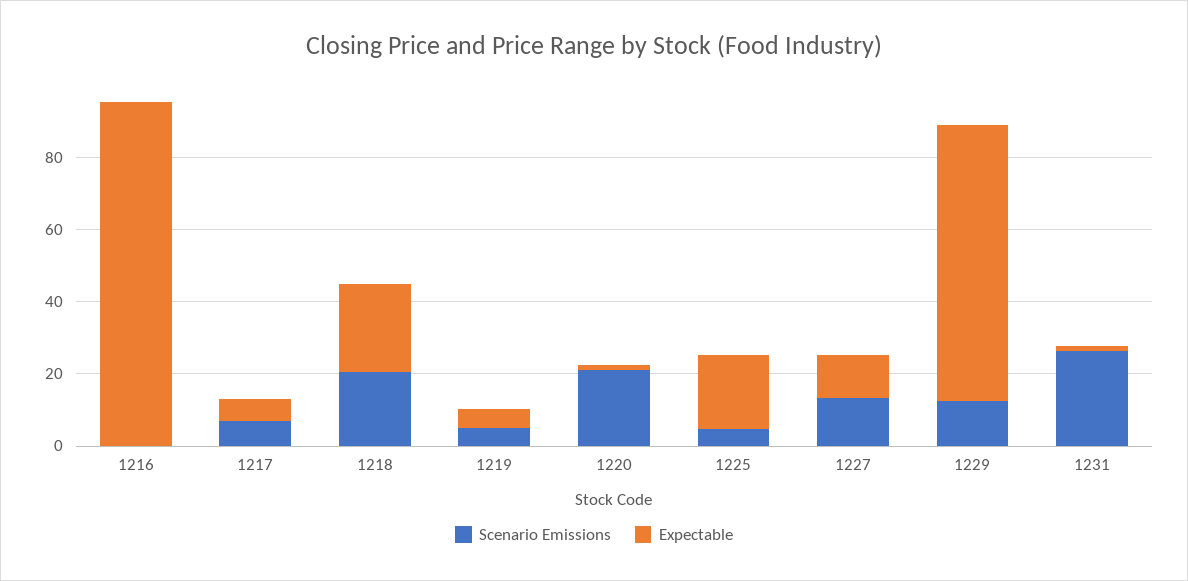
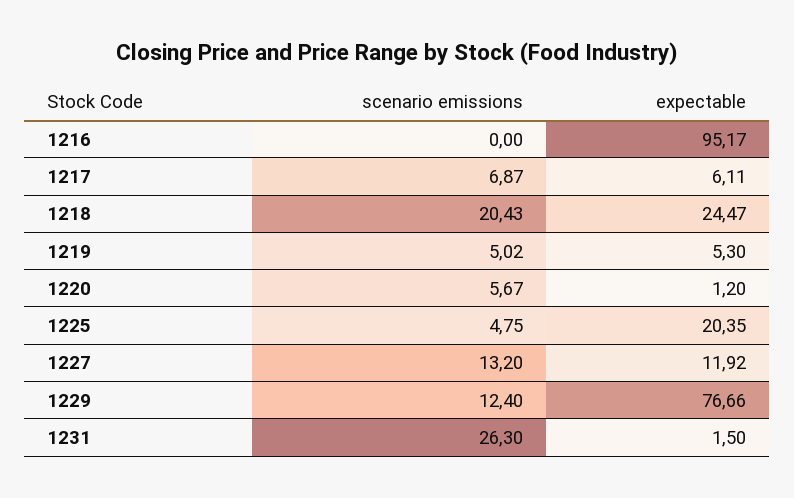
Scenario Emissions, 1220: 20 -> 5.67

